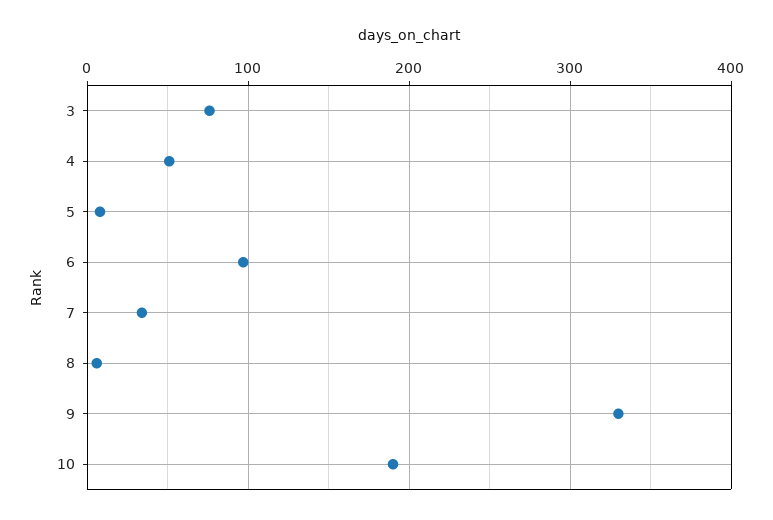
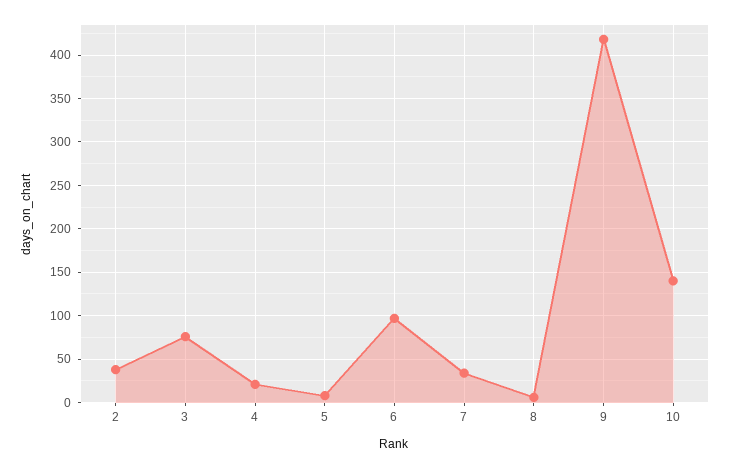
4: 50 -> 20
9: 330 -> 420
10: 190 -> 140
2: none -> 40

